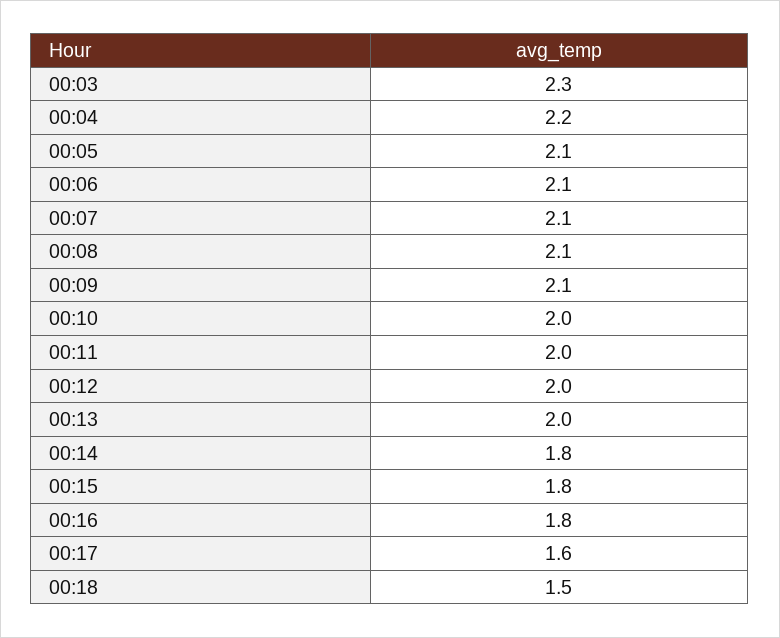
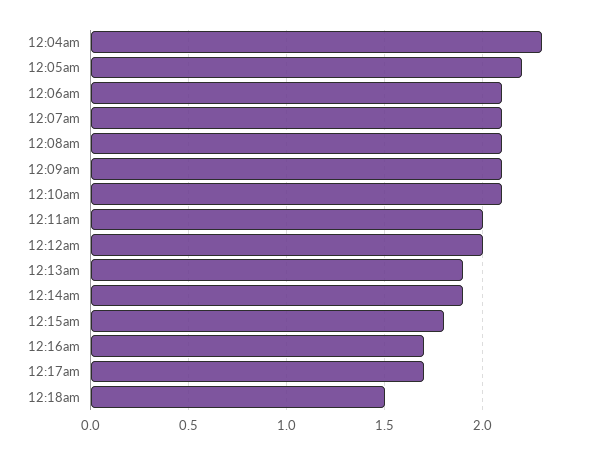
00:03: 2.3 -> none
00:04: 2.2 -> 2.3
00:05: 2.1 -> 2.2
00:10: 2 -> 2.1
00:13: 2 -> 1.9
00:14: 1.8 -> 1.9
00:16: 1.8 -> 1.7
00:17: 1.6 -> 1.7

